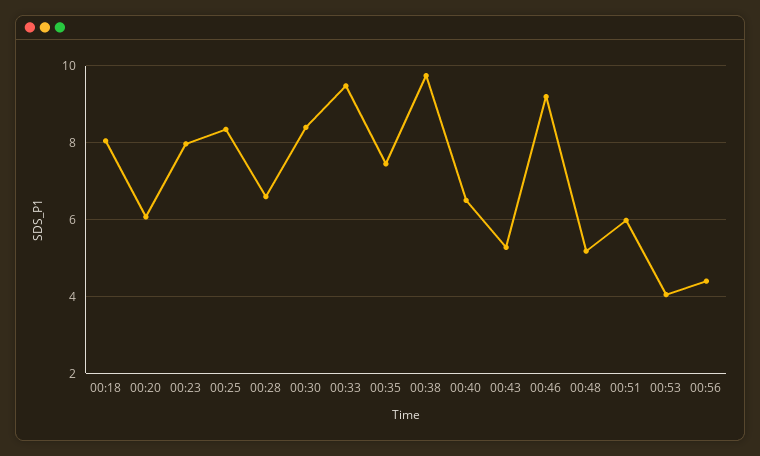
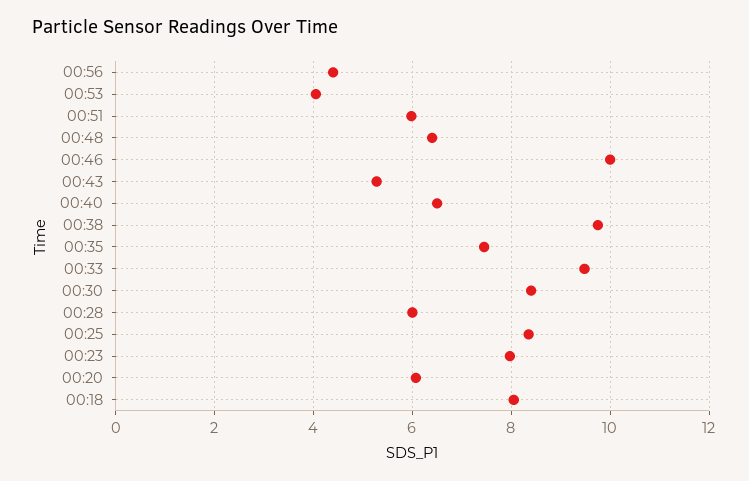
00:28: 6.6 -> 6
00:46: 9.2 -> 10
00:48: 5.2 -> 6.4

